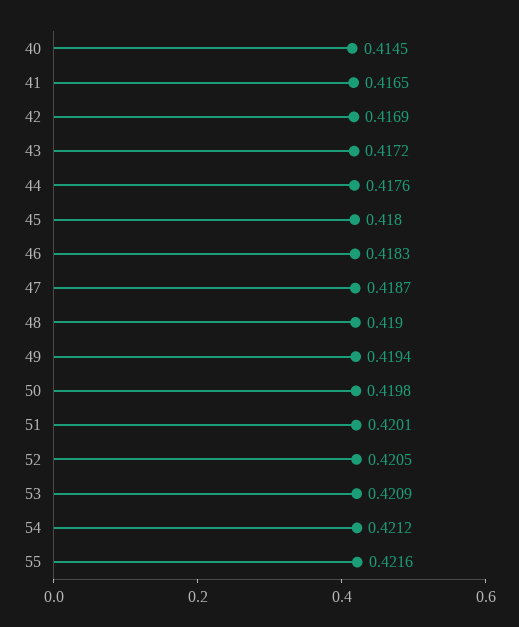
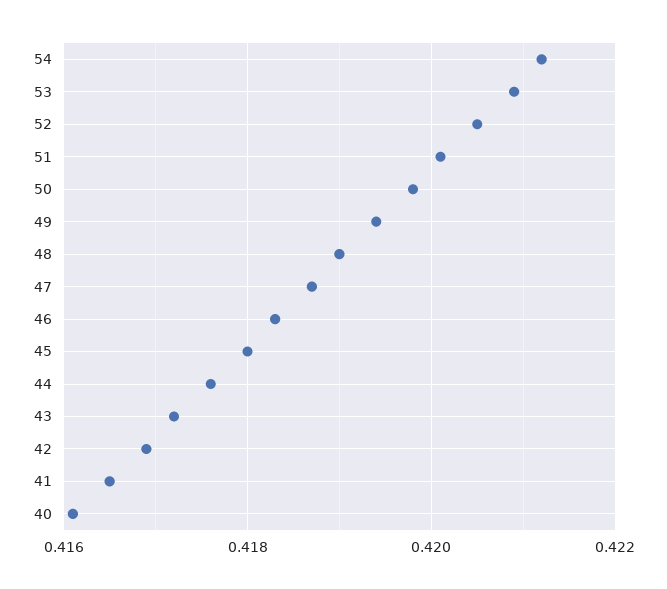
40: 0.4145 -> 0.416
55: 0.4216 -> none

